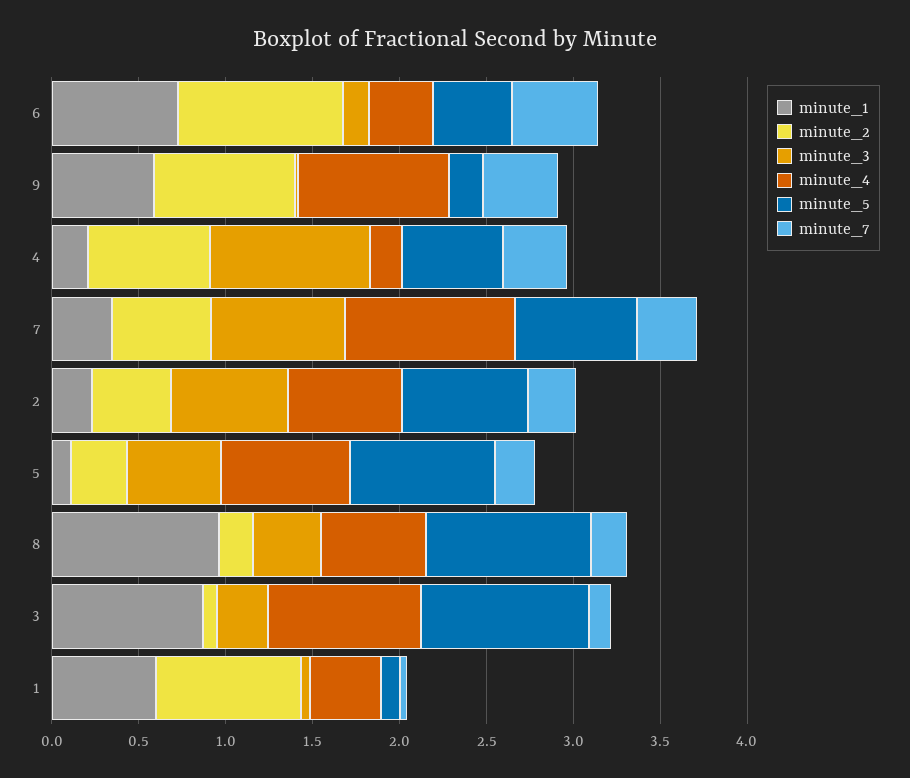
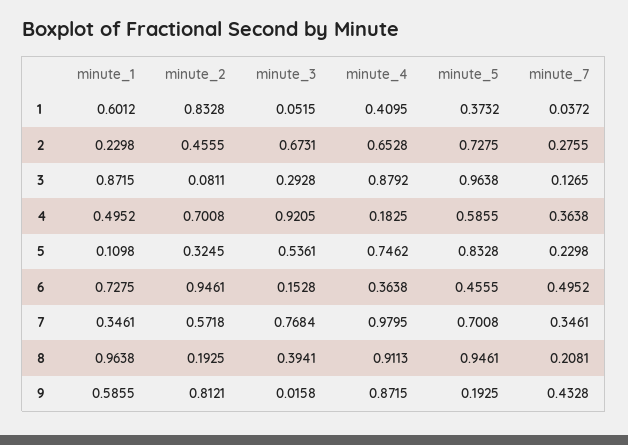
minute_1, 4: 0.2 -> 0.4952
minute_4, 8: 0.6 -> 0.9113
minute_5, 1: 0.1 -> 0.3732

